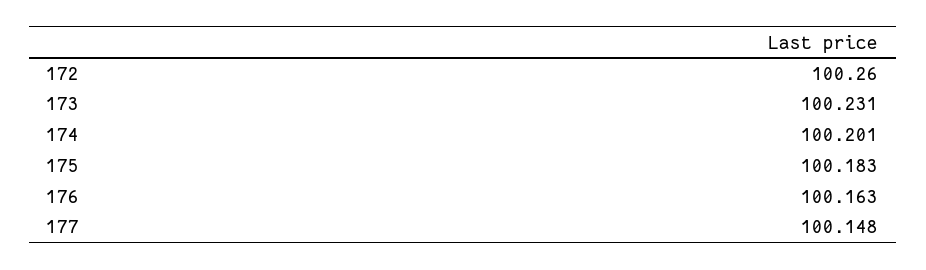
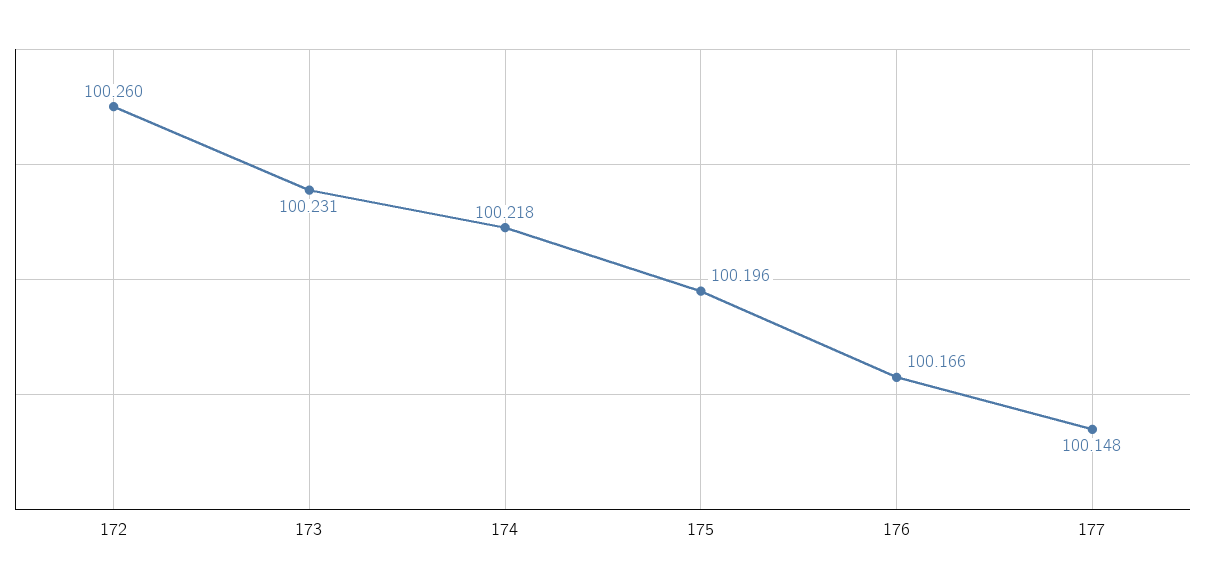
174: 100.201 -> 100.218
175: 100.183 -> 100.196
176: 100.163 -> 100.166

